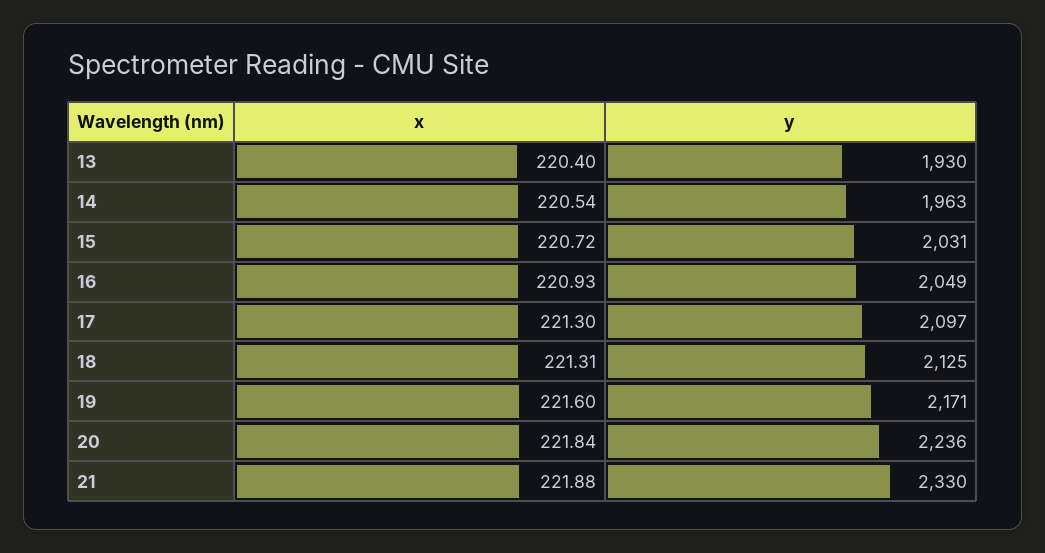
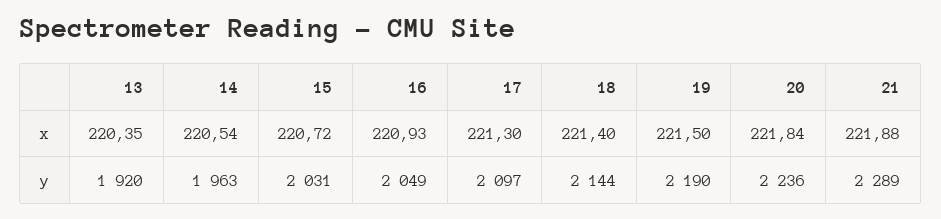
x, 13: 220.4 -> 220.35
y, 13: 1930 -> 1920
x, 18: 221.31 -> 221.4
y, 18: 2125 -> 2144
x, 19: 221.6 -> 221.5
y, 19: 2171 -> 2190
y, 21: 2330 -> 2289

